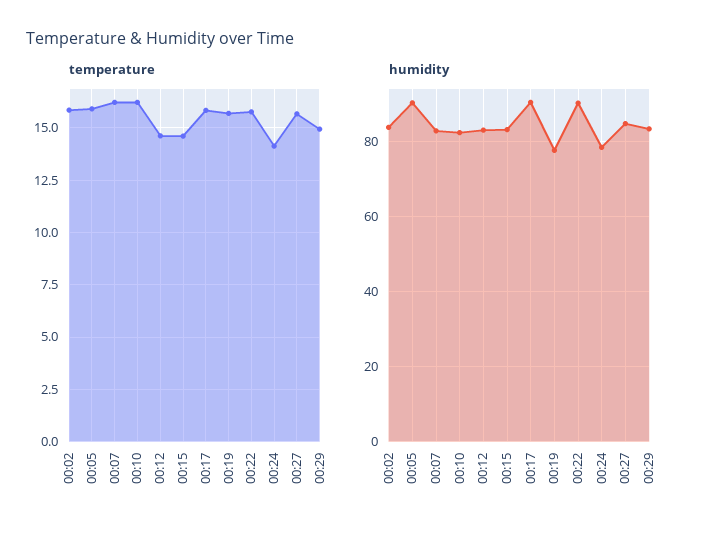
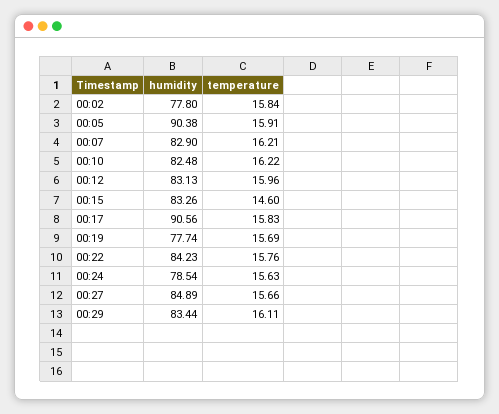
temperature, 00:12: 14.5 -> 15.96
temperature, 00:24: 14 -> 15.63
temperature, 00:29: 15 -> 16.11
humidity, 00:02: 84 -> 77.8
humidity, 00:22: 90 -> 84.23

